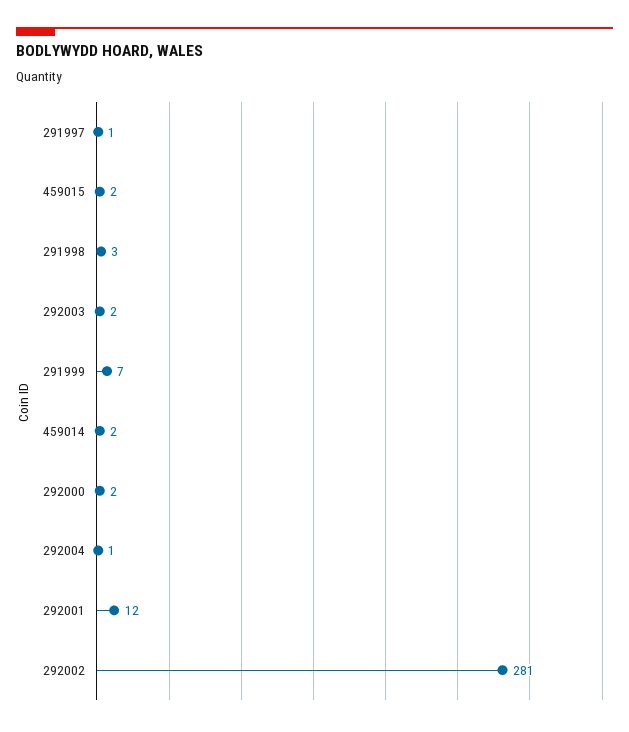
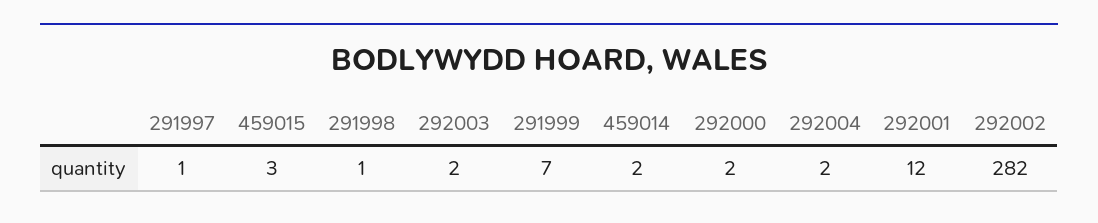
459015: 2 -> 3
291998: 3 -> 1
292004: 1 -> 2
292002: 281 -> 282

